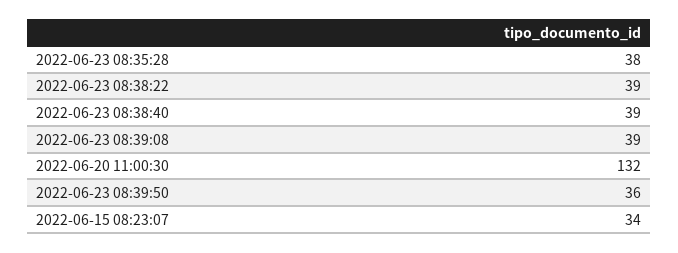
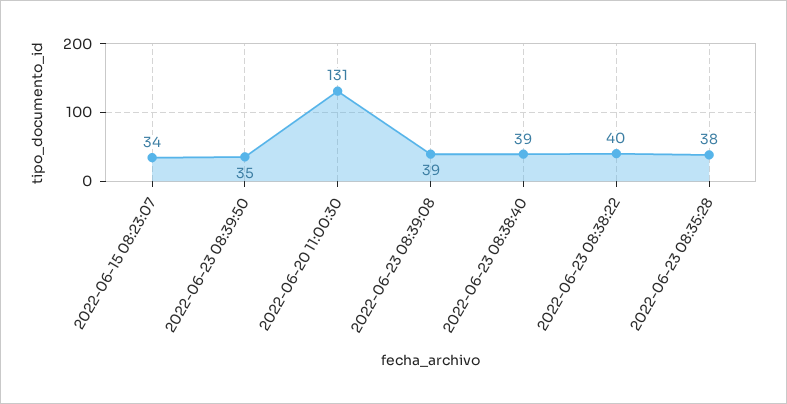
2022-06-23 08:38:22: 39 -> 40
2022-06-20 11:00:30: 132 -> 131
2022-06-23 08:39:50: 36 -> 35

